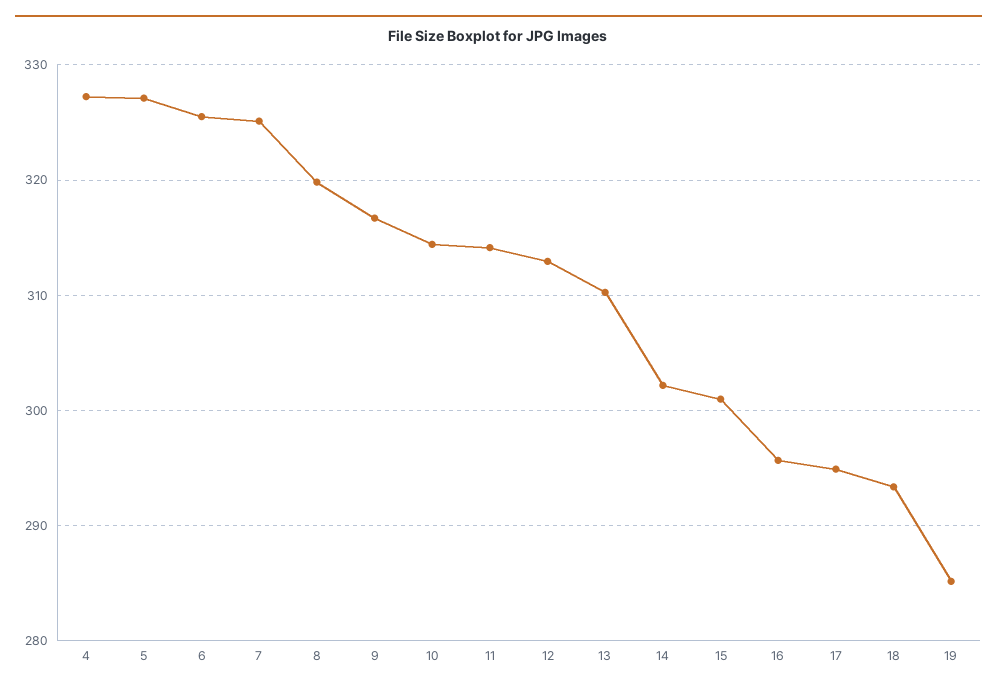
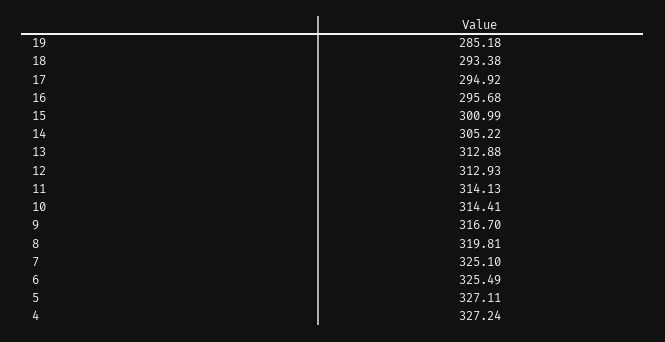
13: 310 -> 312.88
14: 302 -> 305.22

